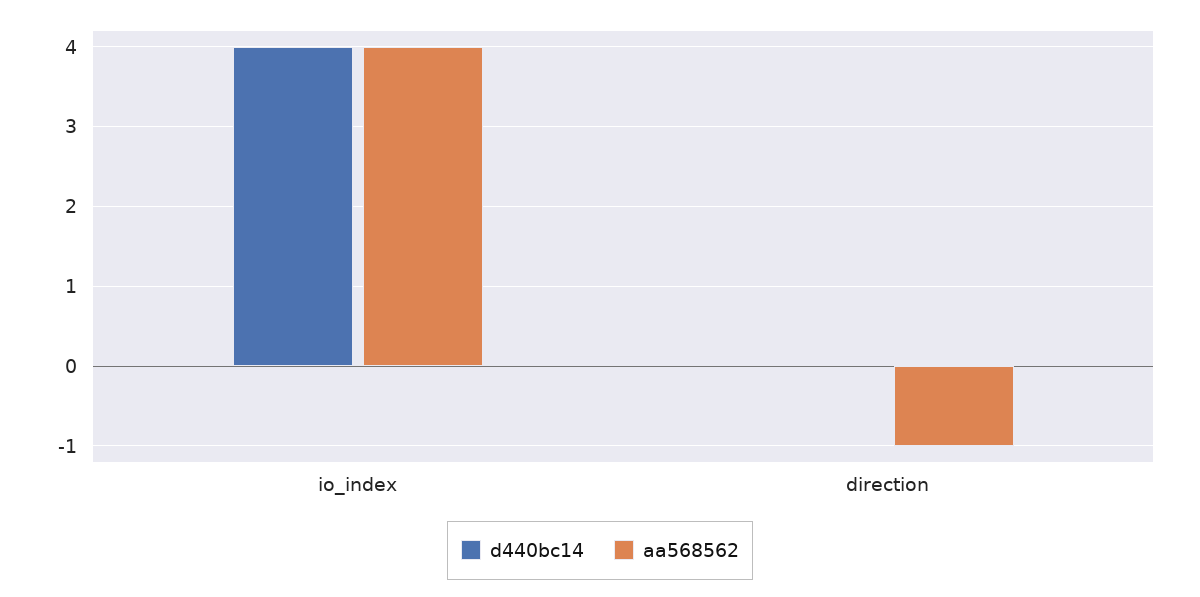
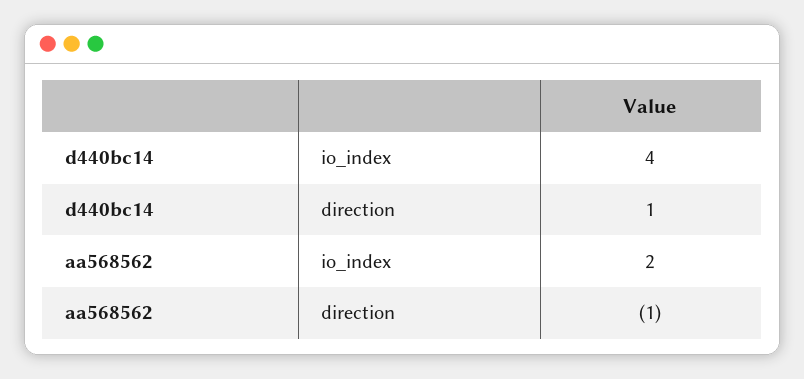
aa568562, io_index: 4 -> 2
d440bc14, direction: 0 -> 1

